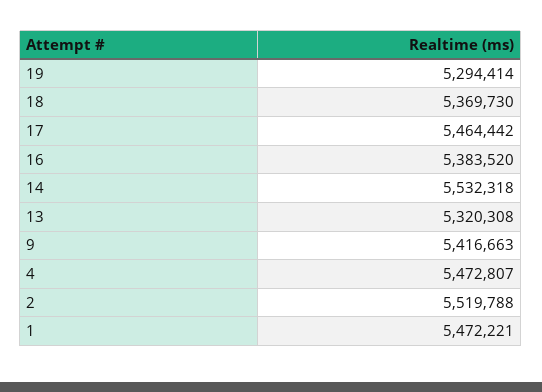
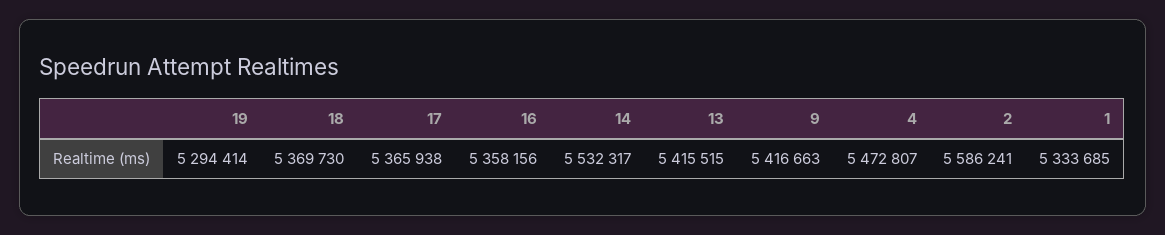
17: 5464442 -> 5365938
16: 5383520 -> 5358156
14: 5532318 -> 5532317
13: 5320308 -> 5415515
2: 5519788 -> 5586241
1: 5472221 -> 5333685

